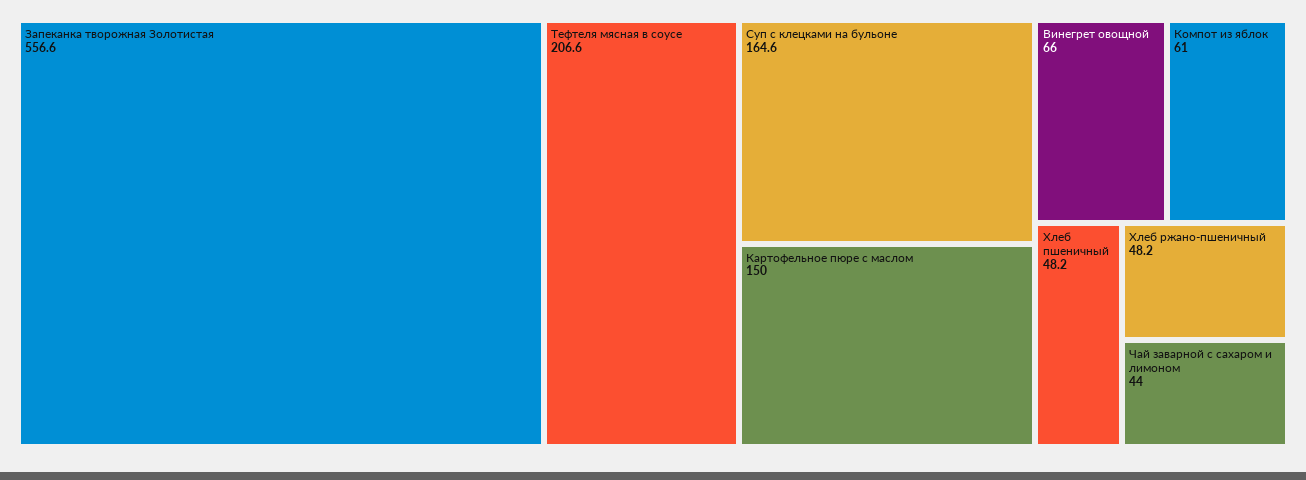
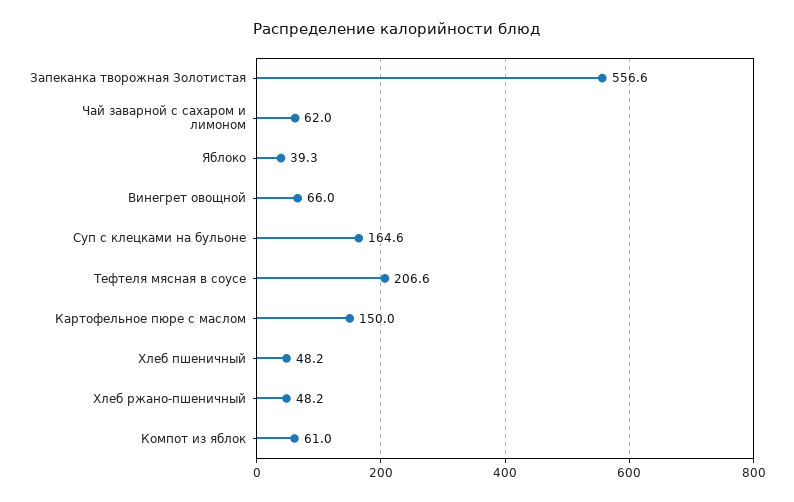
Чай заварной с сахаром и лимоном: 44 -> 62
Яблоко: none -> 39.3

